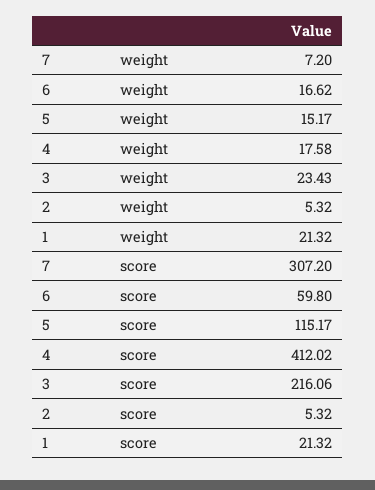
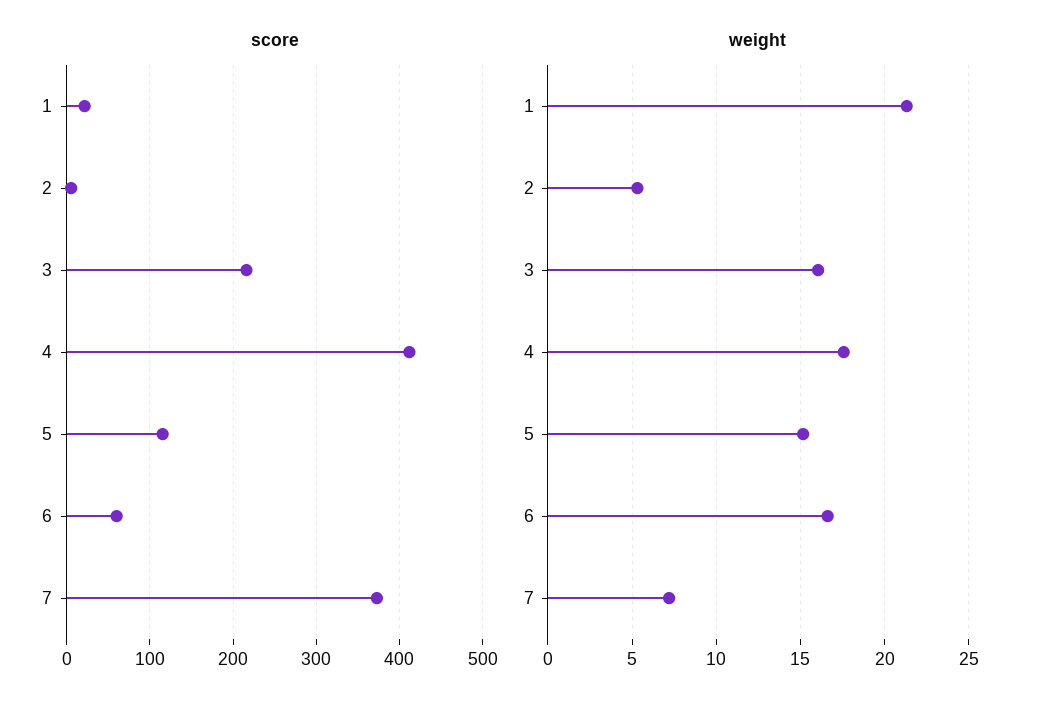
weight, 3: 23.43 -> 16
score, 7: 307.2 -> 370

